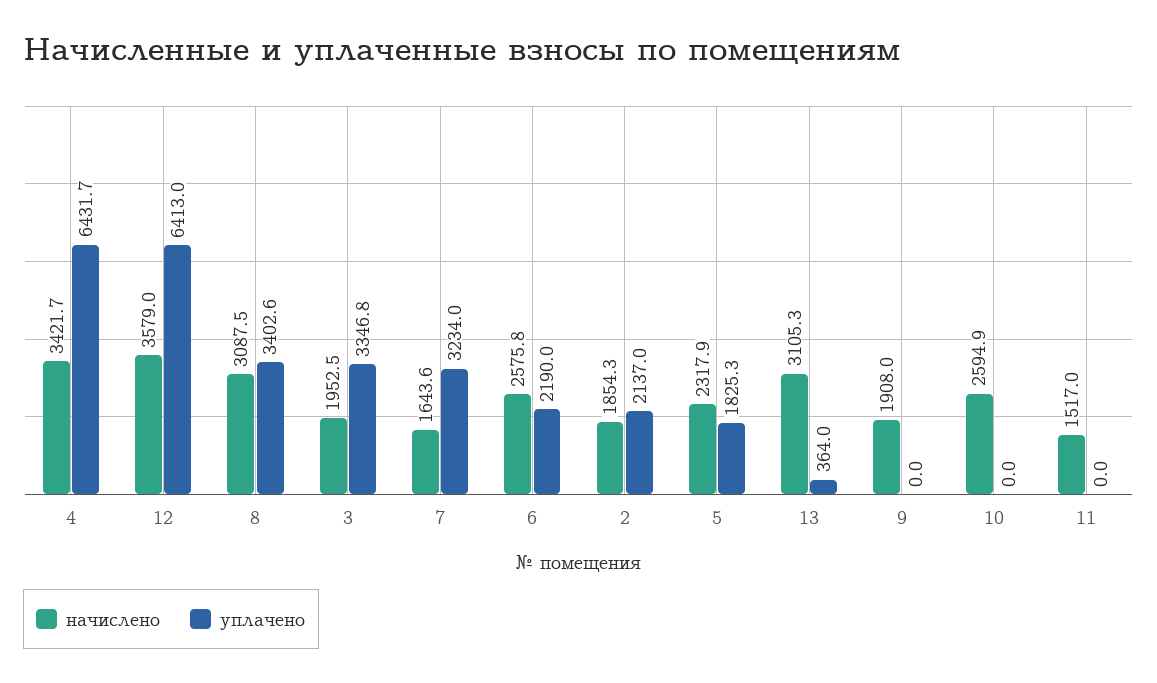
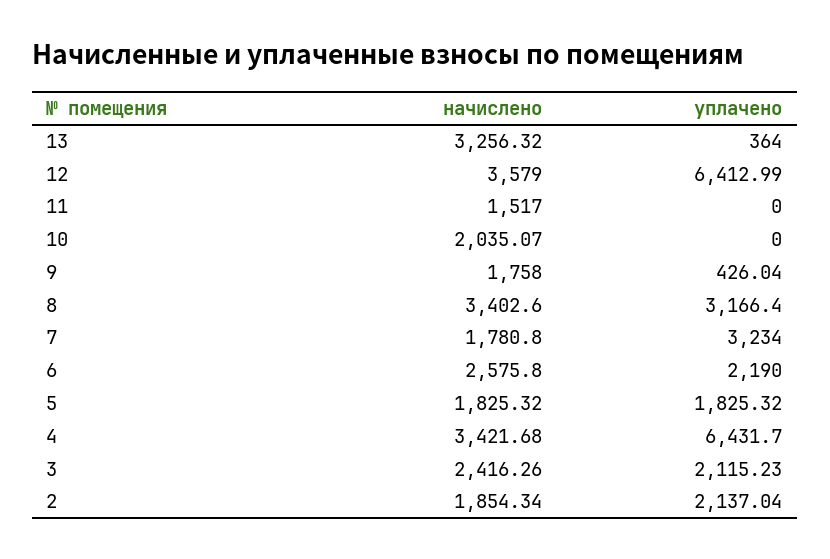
начислено, 8: 3087.5 -> 3402.6
уплачено, 8: 3402.6 -> 3166.4
начислено, 3: 1952.5 -> 2416.26
уплачено, 3: 3346.8 -> 2115.23
начислено, 7: 1643.6 -> 1780.8
начислено, 5: 2317.9 -> 1825.32
начислено, 13: 3105.3 -> 3256.32
начислено, 9: 1908 -> 1758
уплачено, 9: 0 -> 426.04
начислено, 10: 2594.9 -> 2035.07

